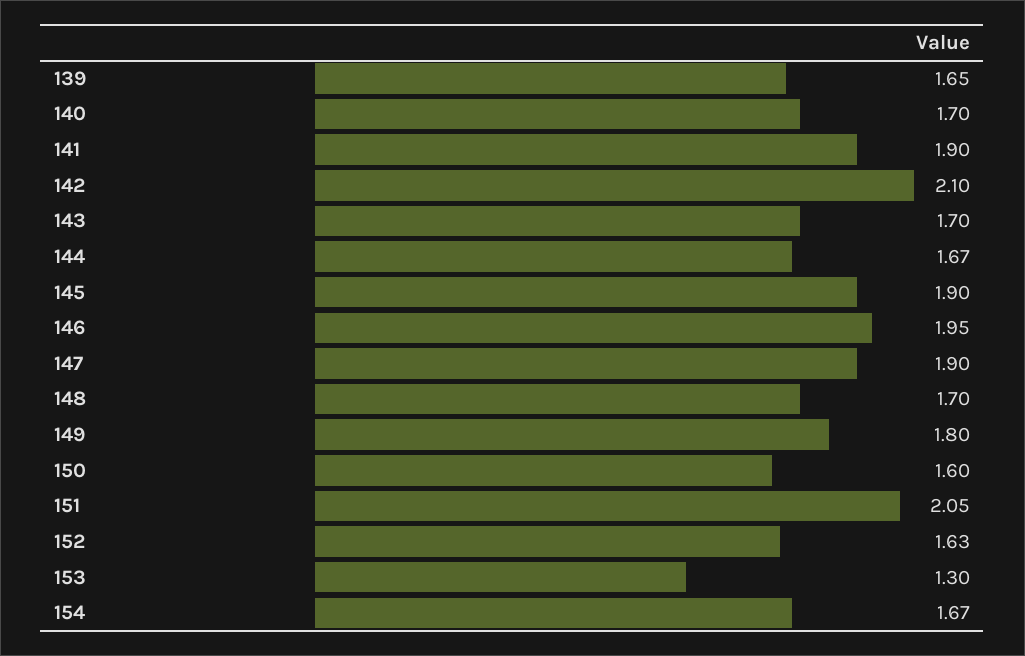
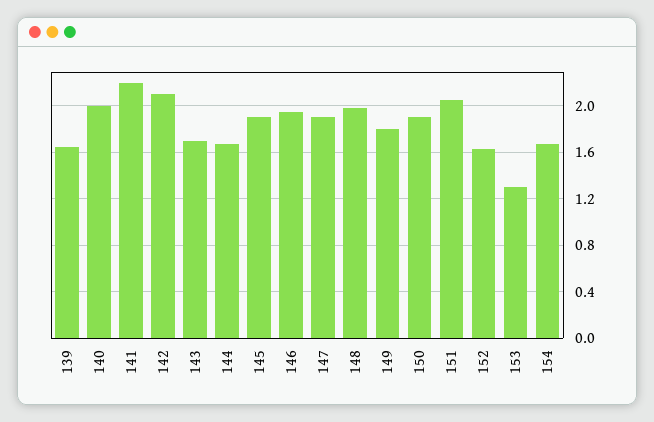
140: 1.7 -> 2
141: 1.9 -> 2.2
148: 1.7 -> 2
150: 1.6 -> 1.9

